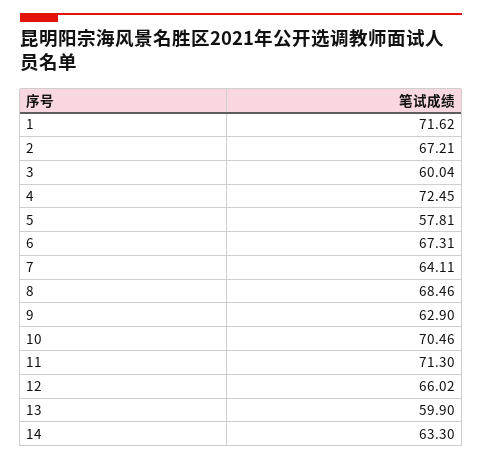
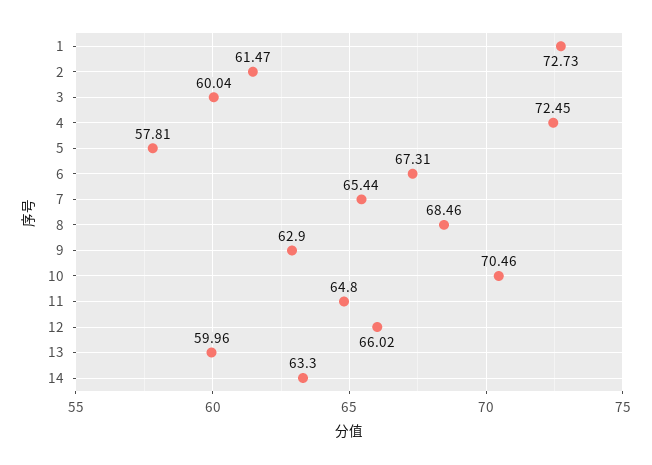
1: 71.62 -> 72.73
2: 67.21 -> 61.47
7: 64.11 -> 65.44
11: 71.3 -> 64.8
13: 59.9 -> 59.96

